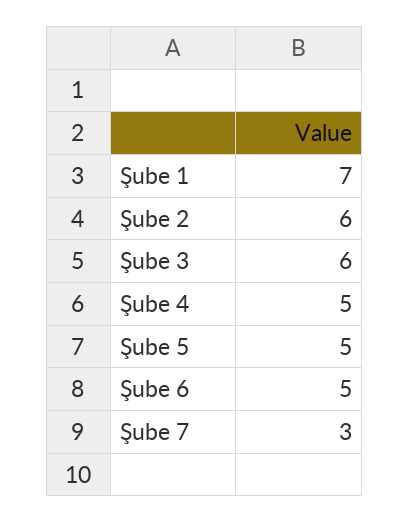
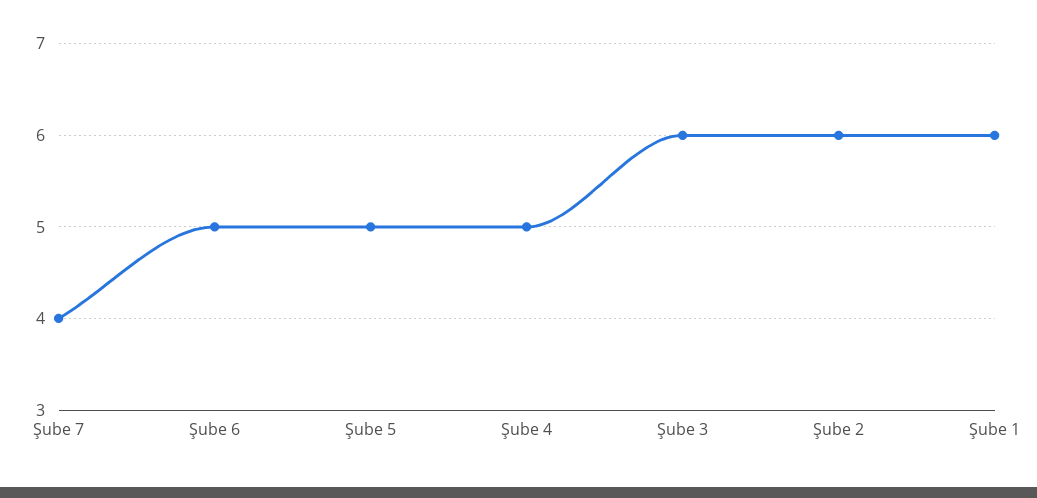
Şube 1: 7 -> 6
Şube 7: 3 -> 4

